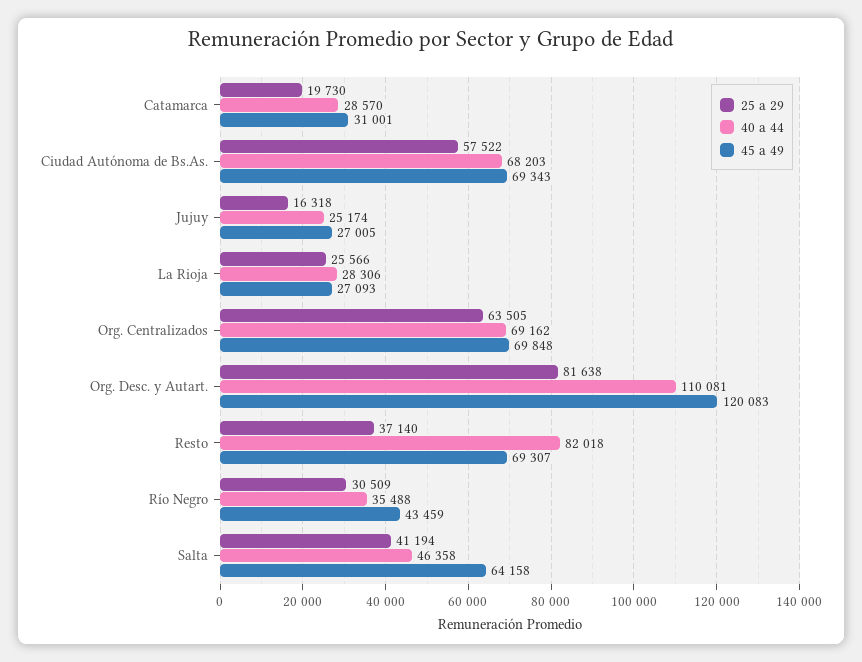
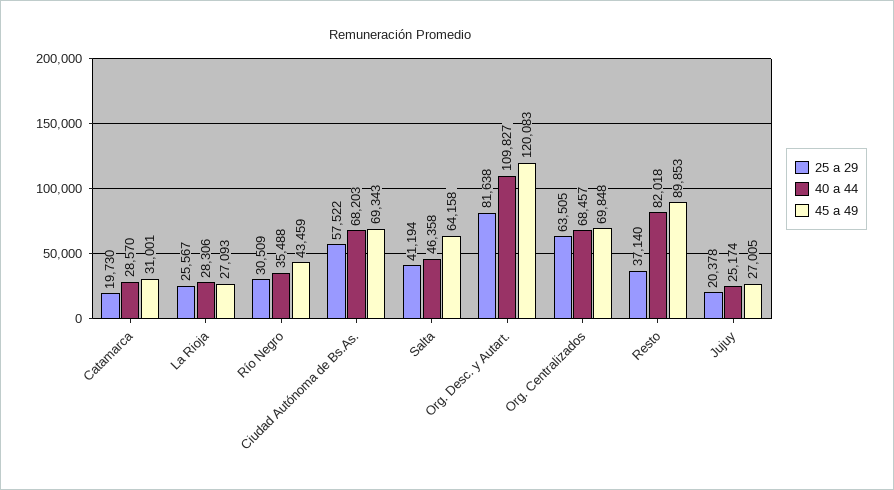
25 a 29, Jujuy: 16318 -> 20378
25 a 29, La Rioja: 25566 -> 25567
40 a 44, Org. Centralizados: 69162 -> 68457
40 a 44, Org. Desc. y Autart.: 110081 -> 109827
45 a 49, Resto: 69307 -> 89853

